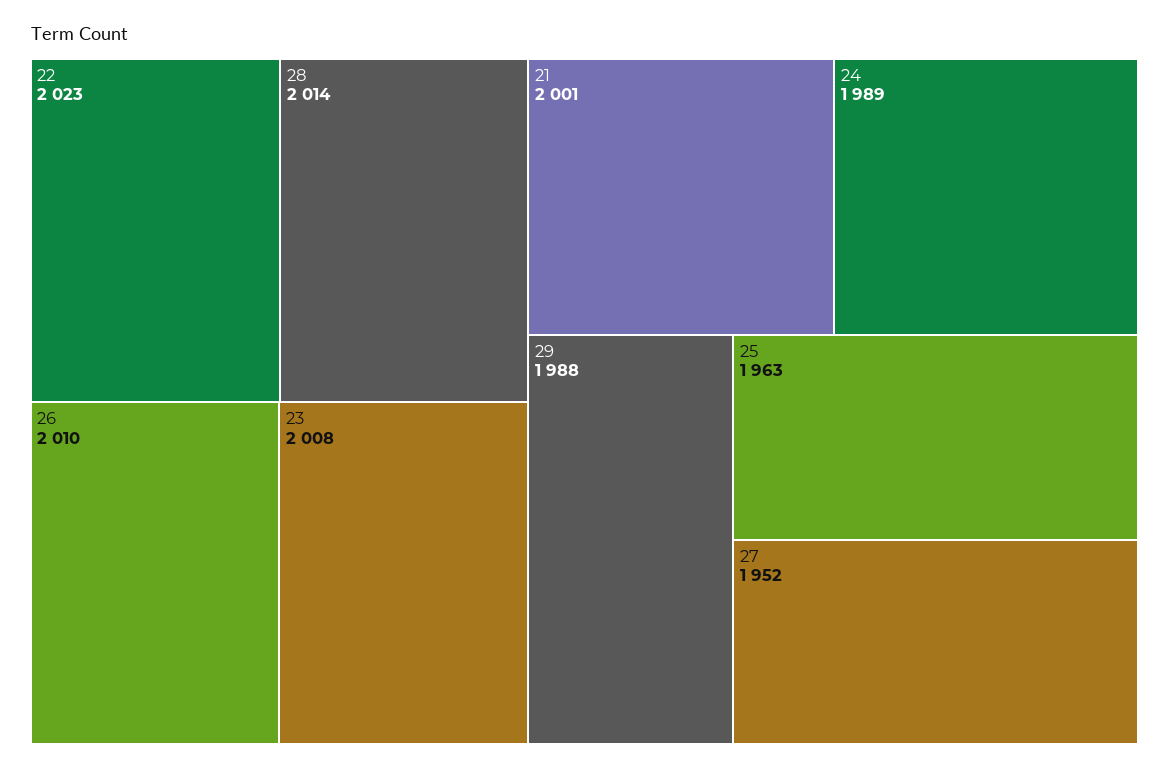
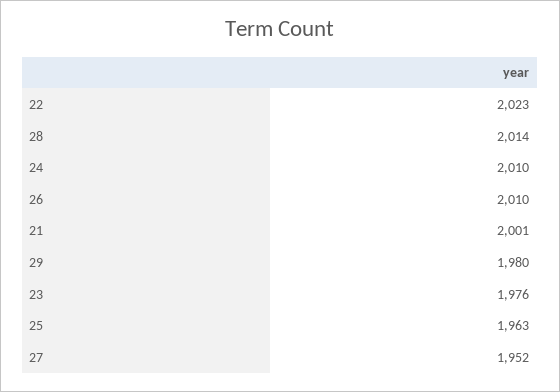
23: 2008 -> 1976
24: 1989 -> 2010
29: 1988 -> 1980

